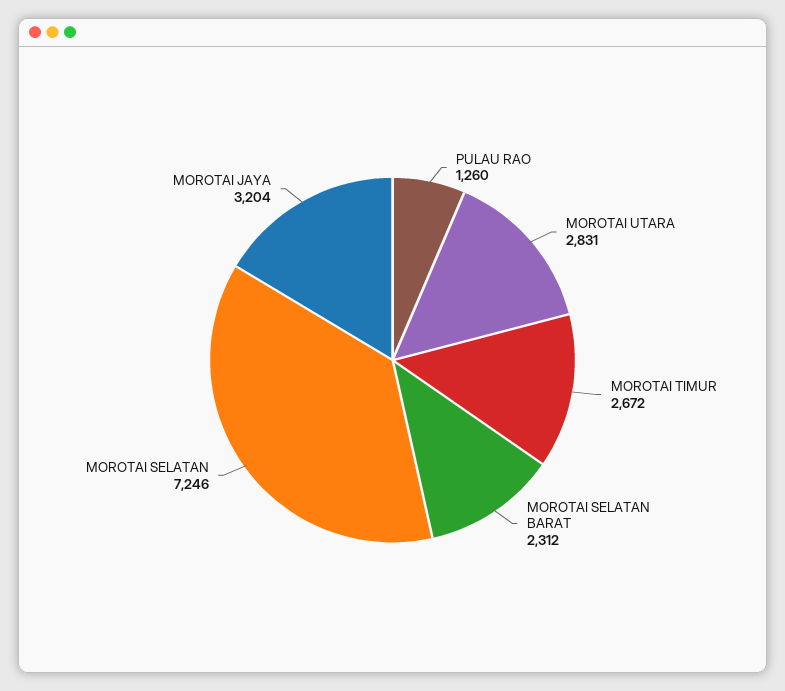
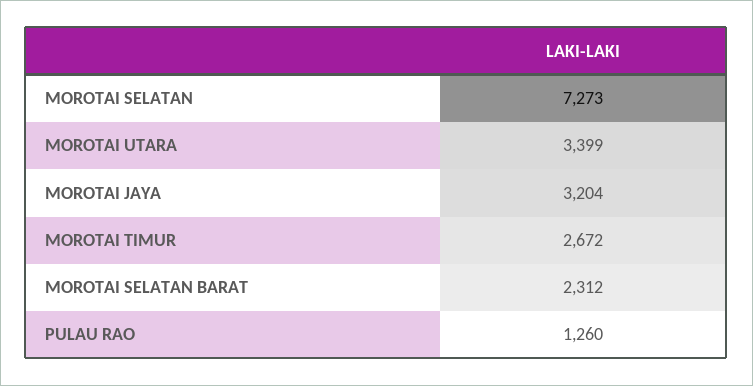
MOROTAI UTARA: 2831 -> 3399
MOROTAI SELATAN: 7246 -> 7273

